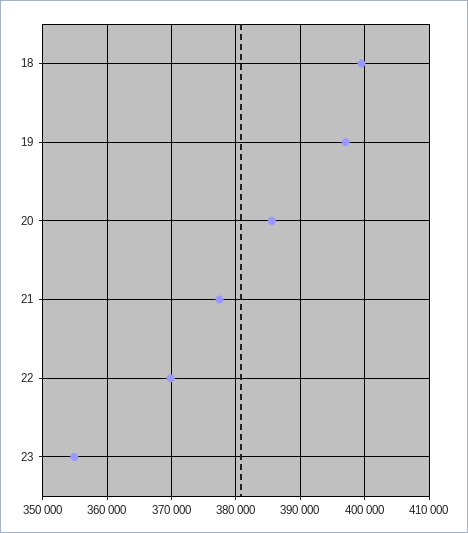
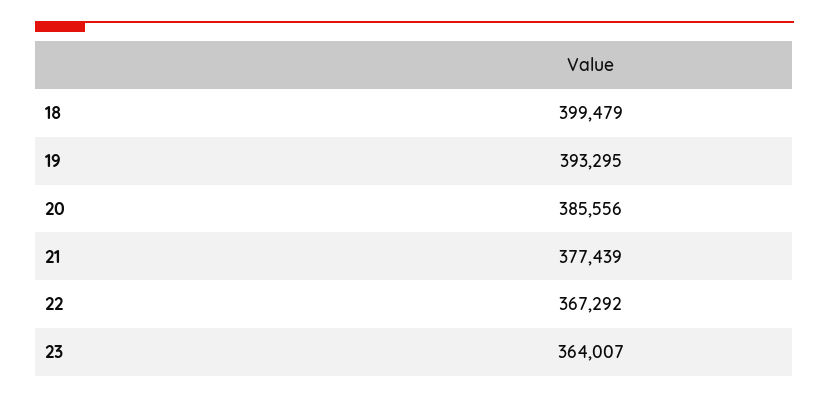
19: 397000 -> 393295
22: 370000 -> 367292
23: 355000 -> 364007

